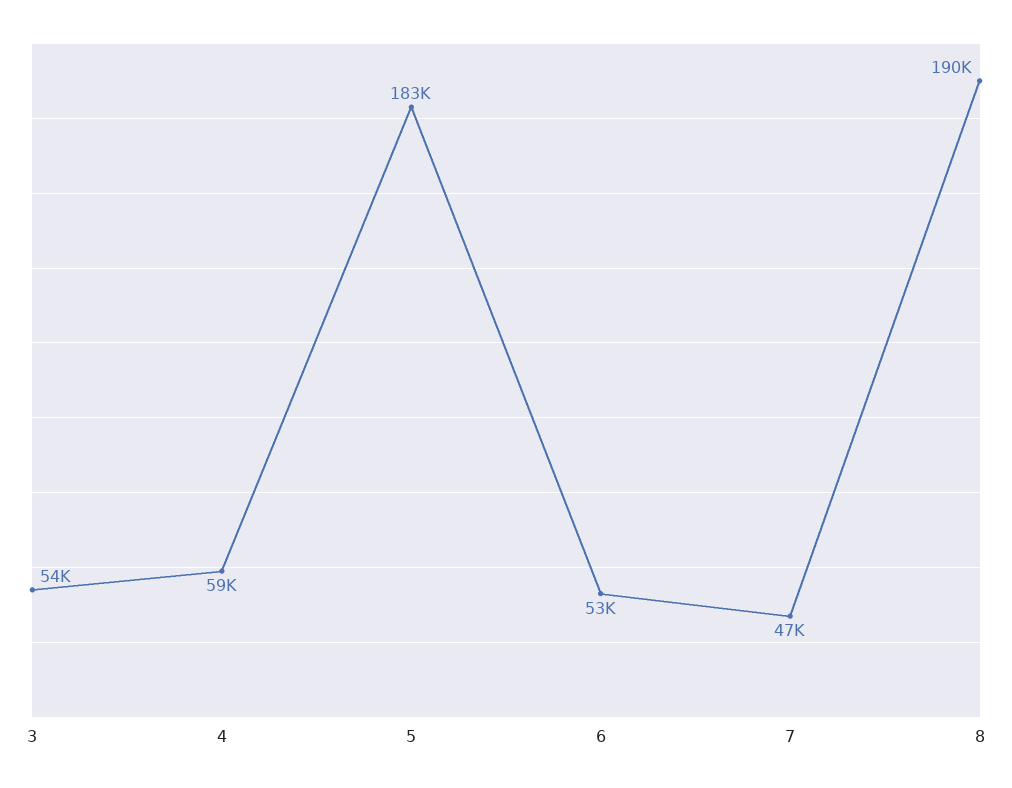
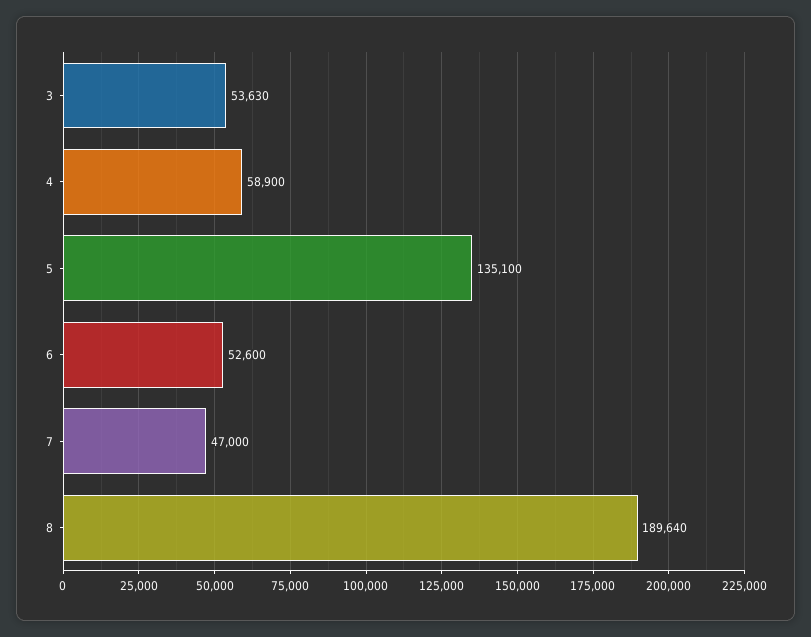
5: 183000 -> 135100

